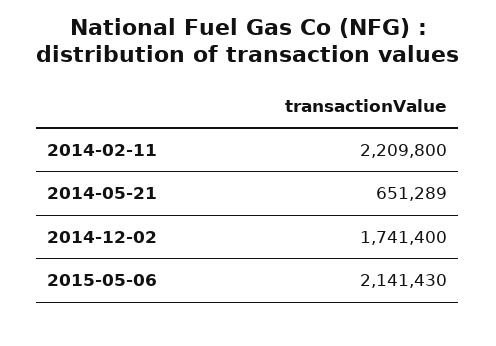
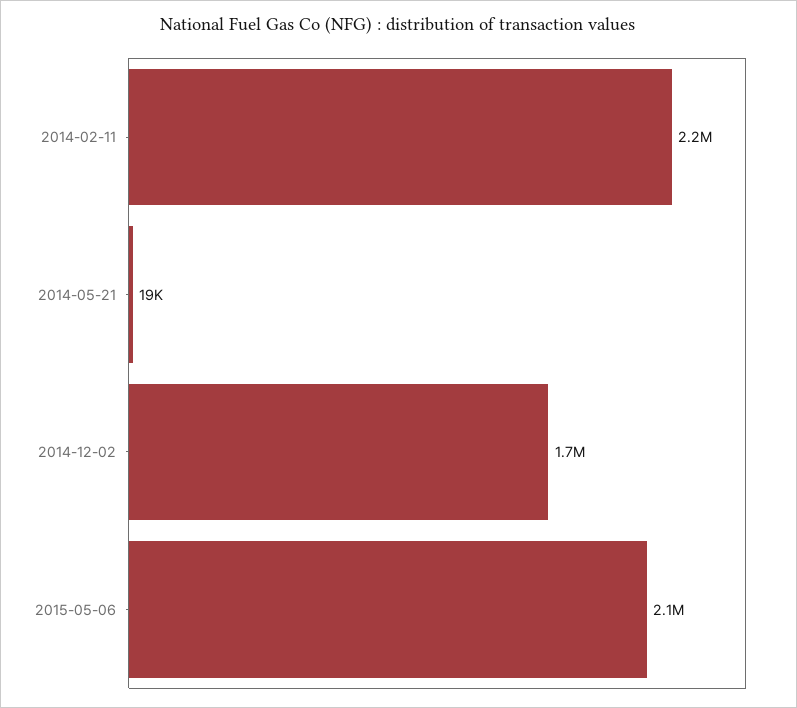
2014-05-21: 651289 -> 19000

